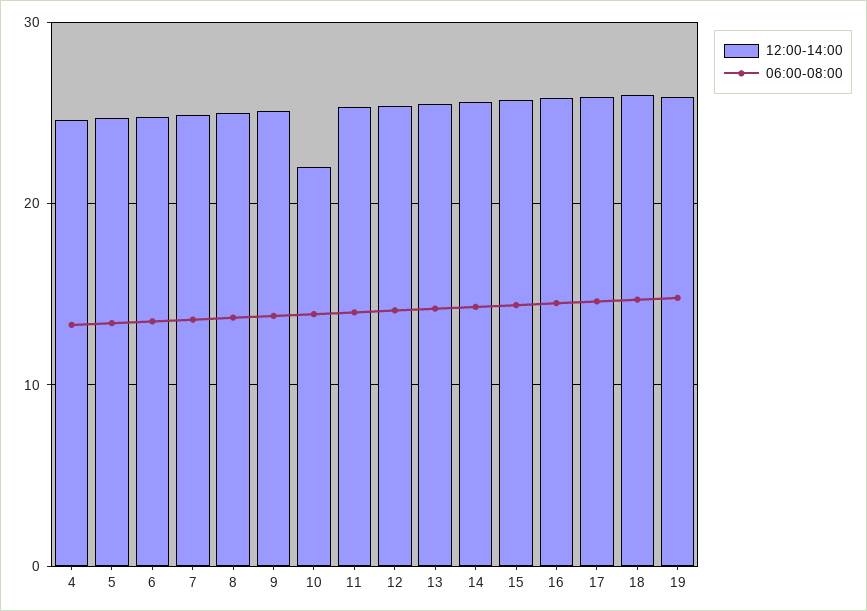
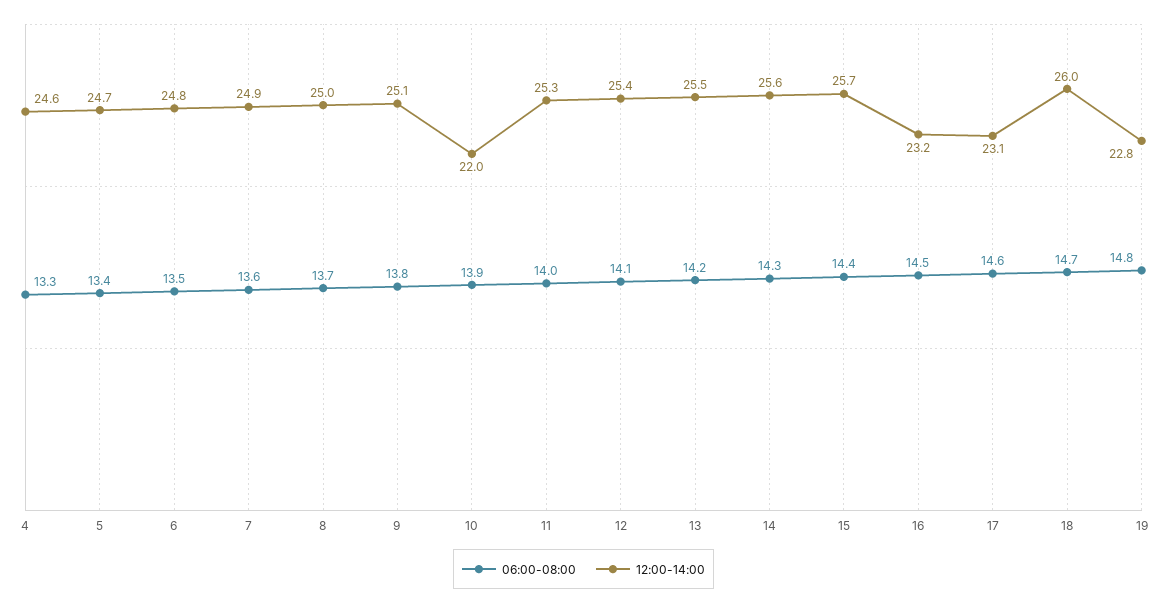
12:00-14:00, 16: 26 -> 23.2
12:00-14:00, 17: 26 -> 23.1
12:00-14:00, 19: 26 -> 22.8

